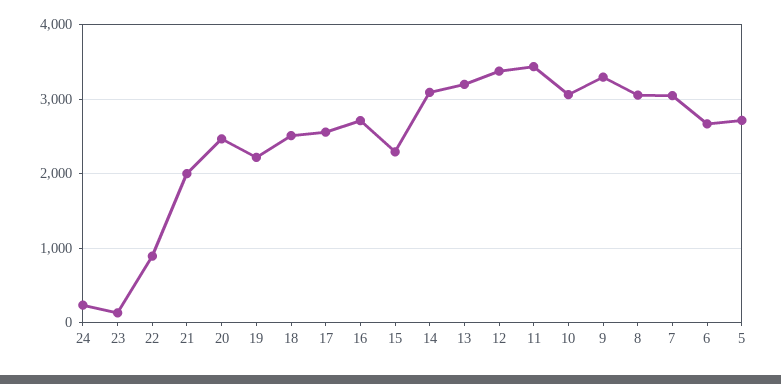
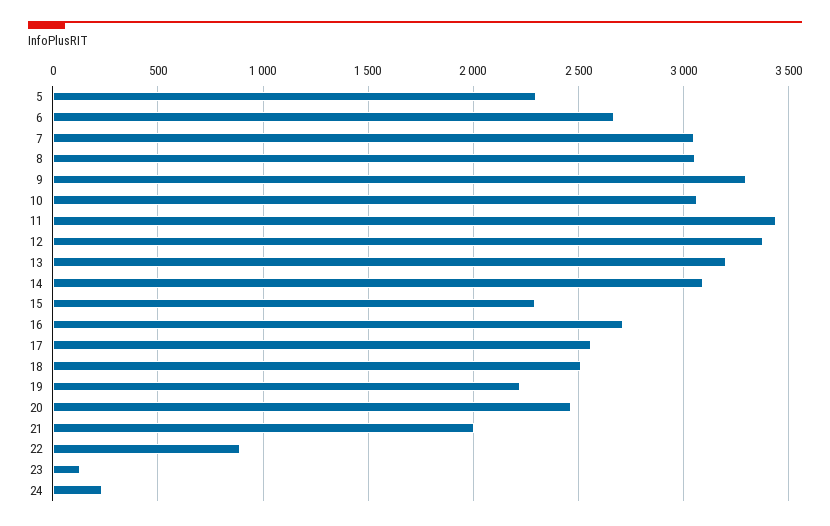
5: 2700 -> 2300

